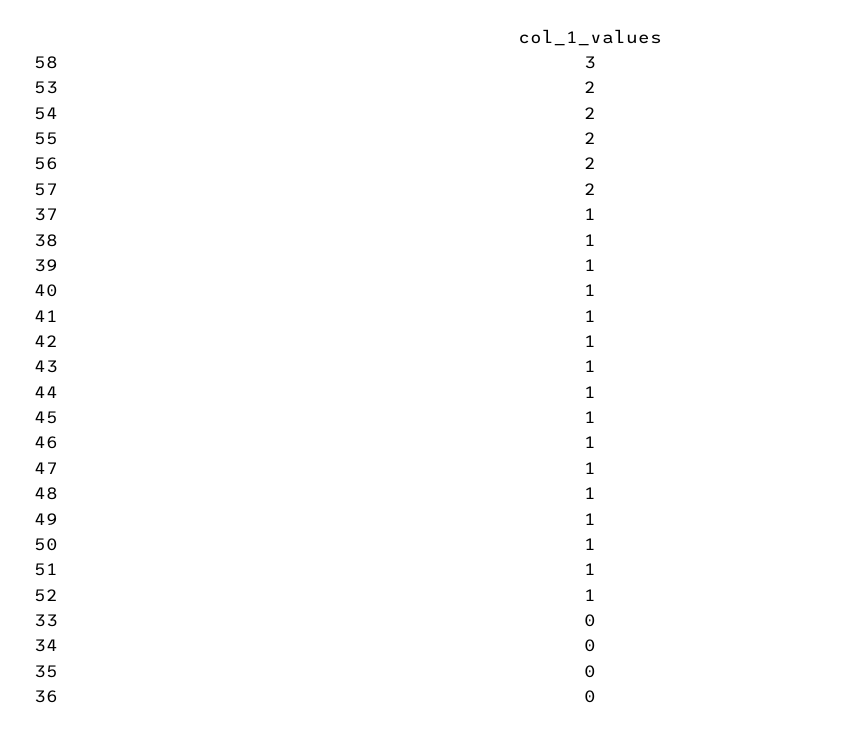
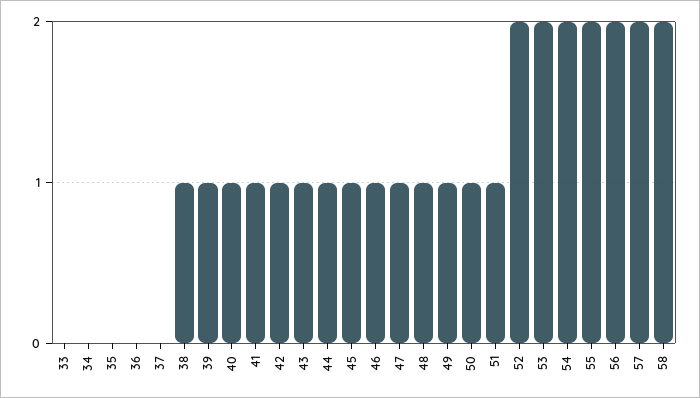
58: 3 -> 2
37: 1 -> 0
52: 1 -> 2

